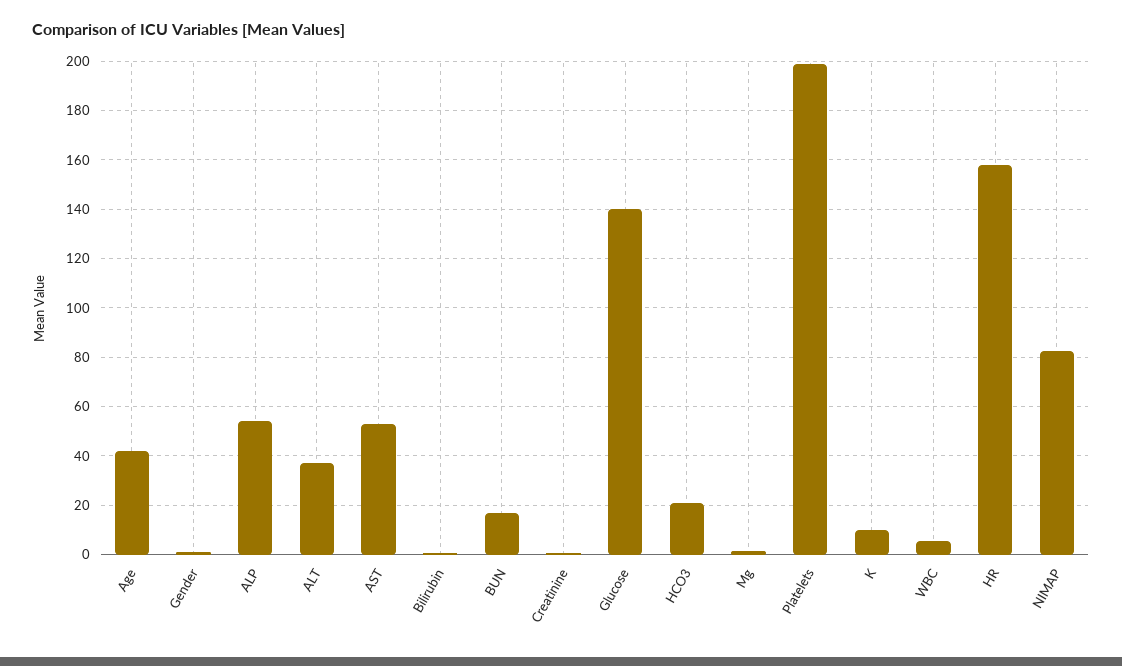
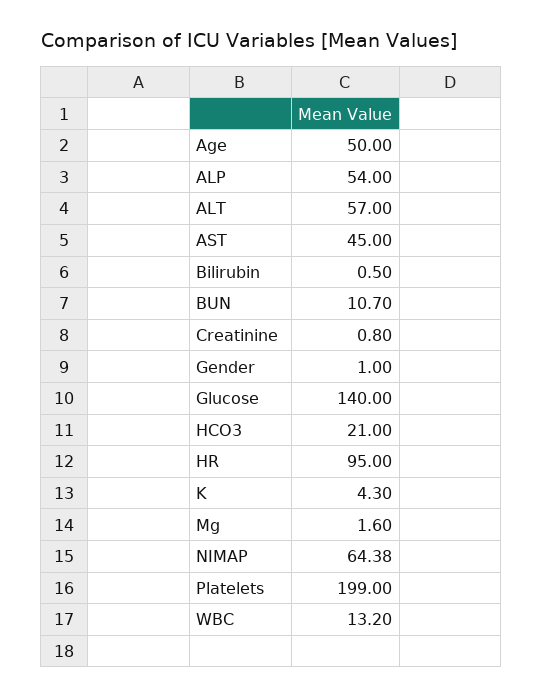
Age: 42.5 -> 50
ALT: 37.5 -> 57
AST: 52.5 -> 45
BUN: 17.5 -> 10.7
K: 10 -> 4.3
WBC: 5 -> 13.2
HR: 157.5 -> 95
NIMAP: 82.5 -> 64.38

